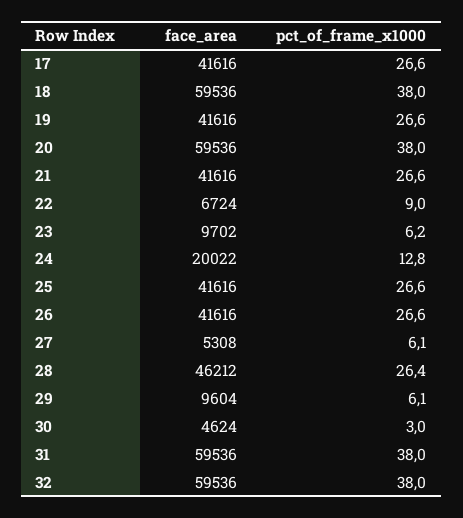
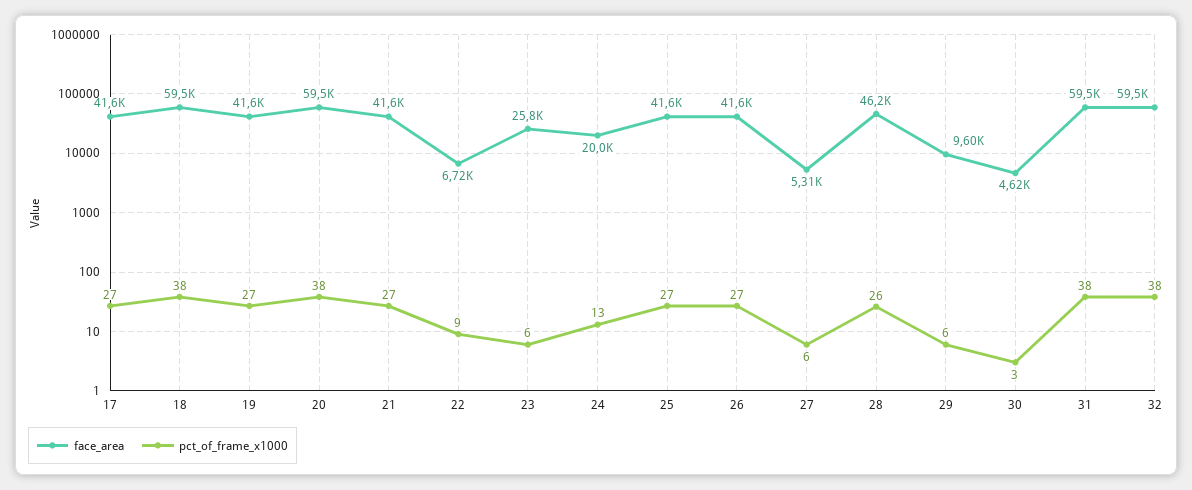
face_area, 23: 9702 -> 25800

